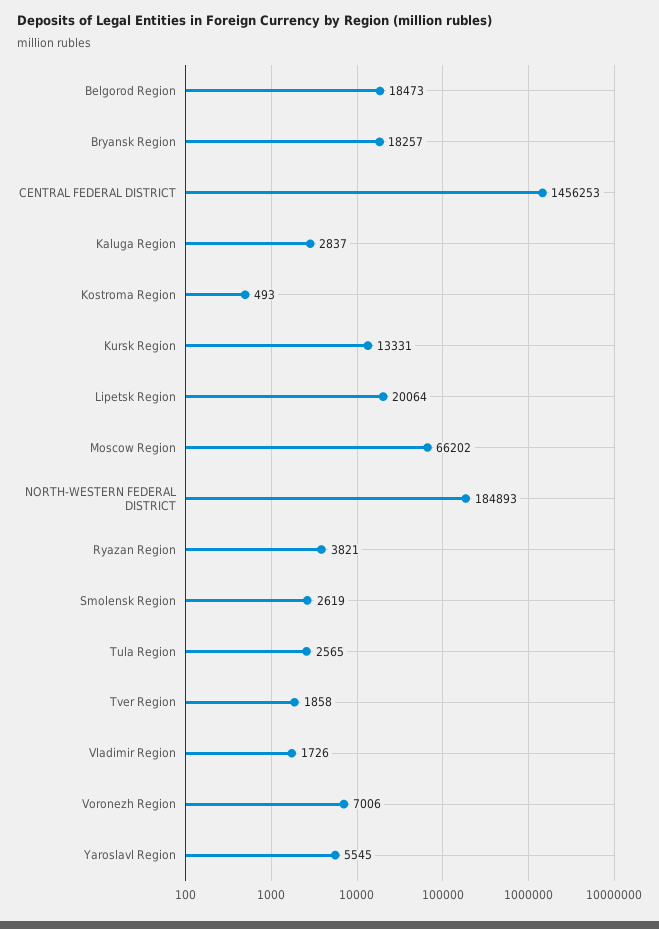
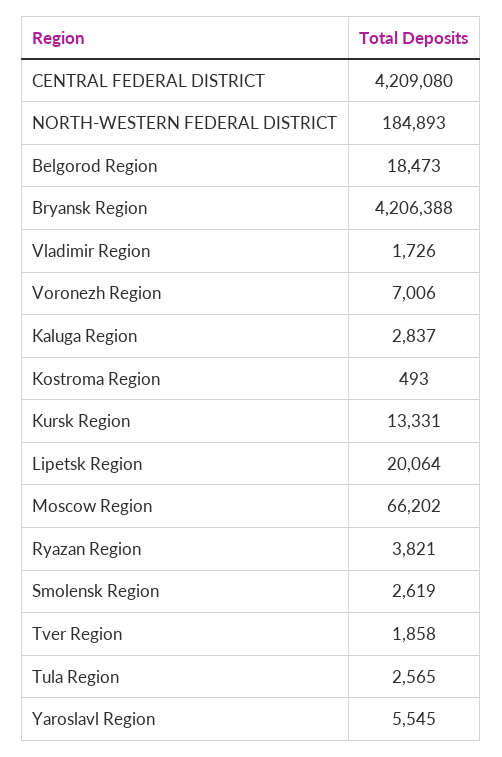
Bryansk Region: 18257 -> 4206388
CENTRAL FEDERAL DISTRICT: 1456253 -> 4209080

